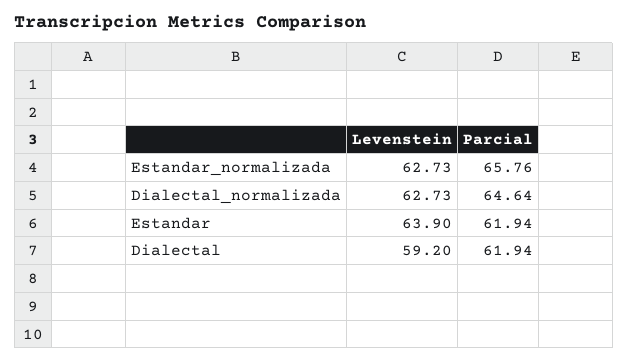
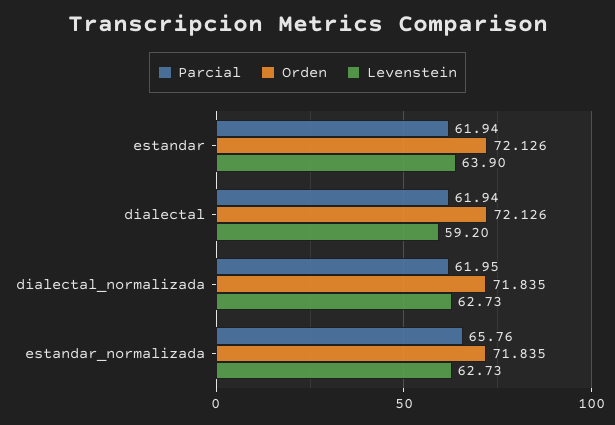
Parcial, Dialectal_normalizada: 64.64 -> 61.95
Orden, Estandar: none -> 72.126
Orden, Dialectal: none -> 72.126
Orden, Dialectal_normalizada: none -> 71.835
Orden, Estandar_normalizada: none -> 71.835

